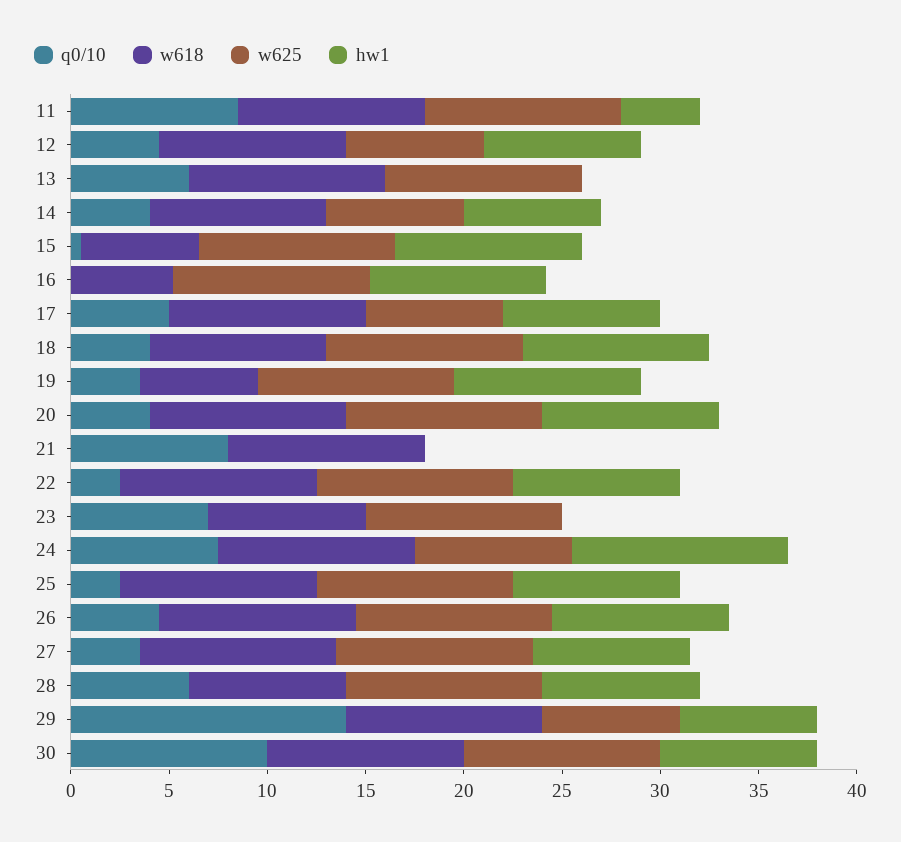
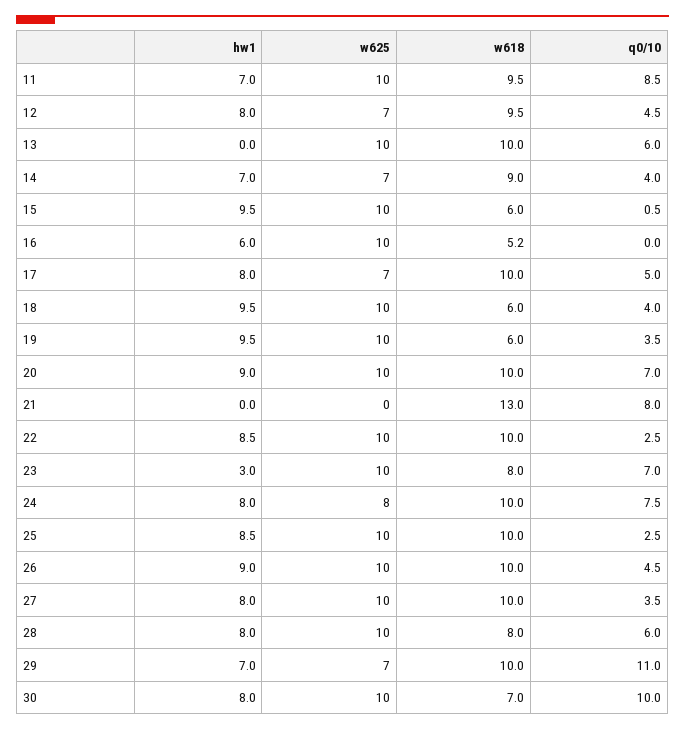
hw1, 11: 4 -> 7
hw1, 16: 9 -> 6
w618, 18: 9 -> 6
q0/10, 20: 4 -> 7
w618, 21: 10 -> 13
hw1, 23: 0 -> 3
hw1, 24: 11 -> 8
q0/10, 29: 14 -> 11
w618, 30: 10 -> 7

